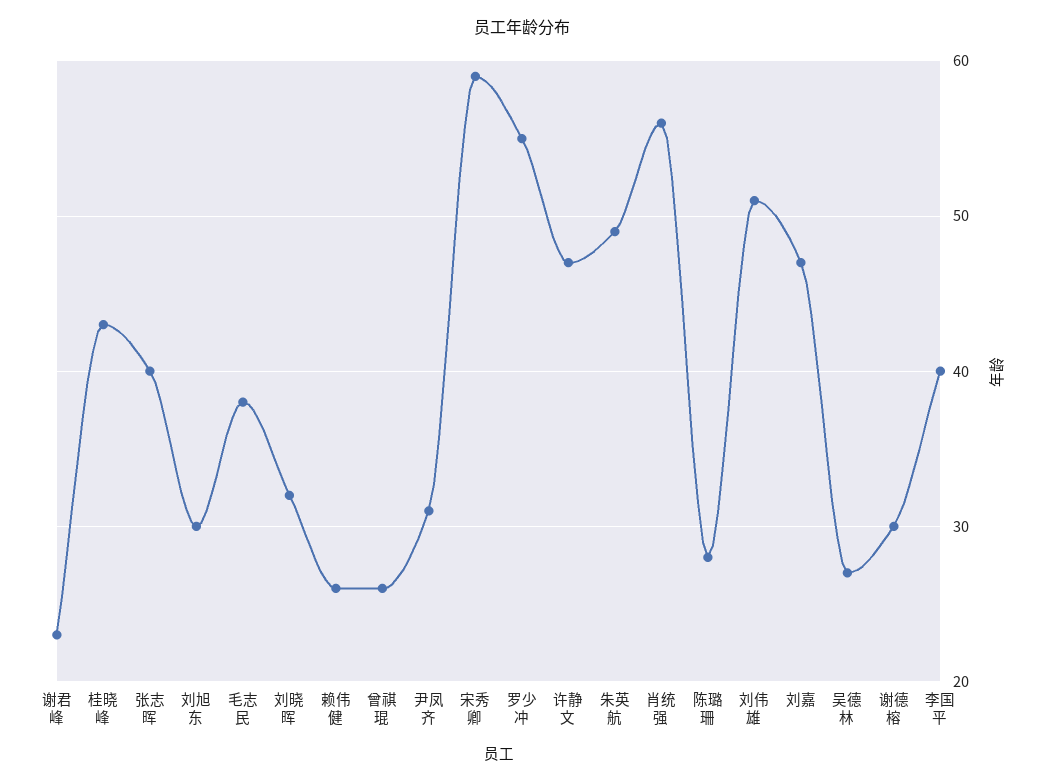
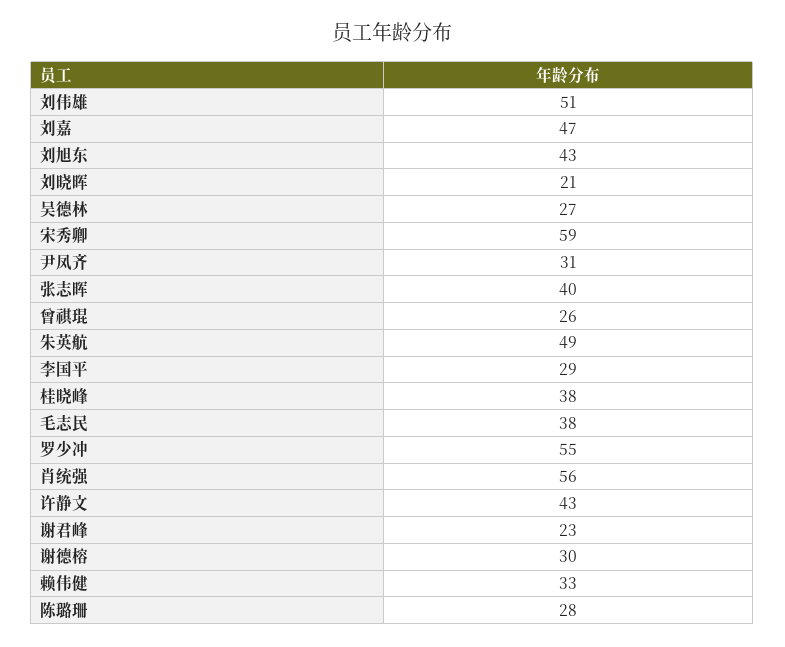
桂晓峰: 43 -> 38
刘旭东: 30 -> 43
刘晓晖: 32 -> 21
赖伟健: 26 -> 33
许静文: 47 -> 43
李国平: 40 -> 29

